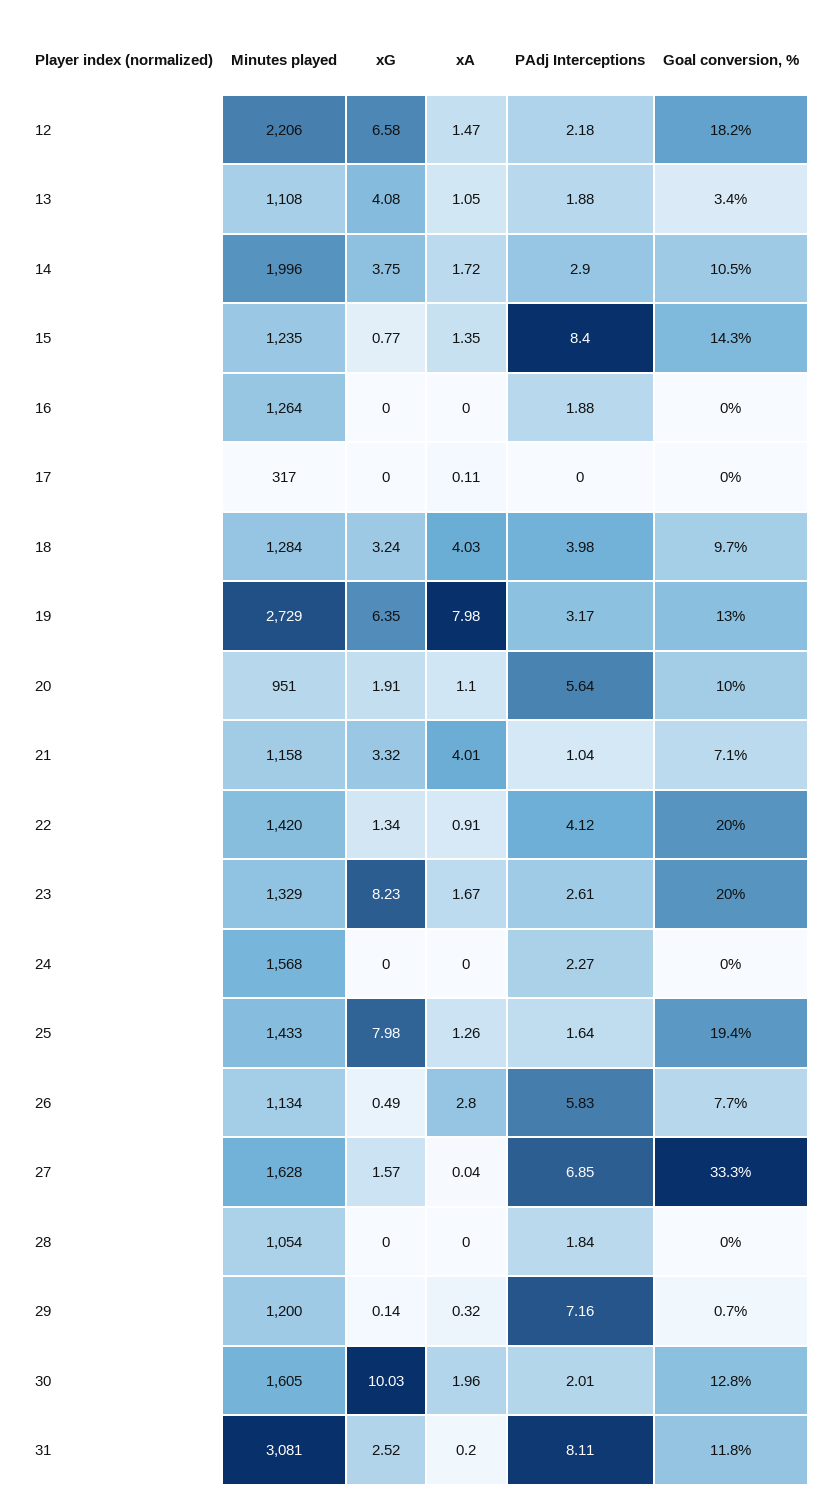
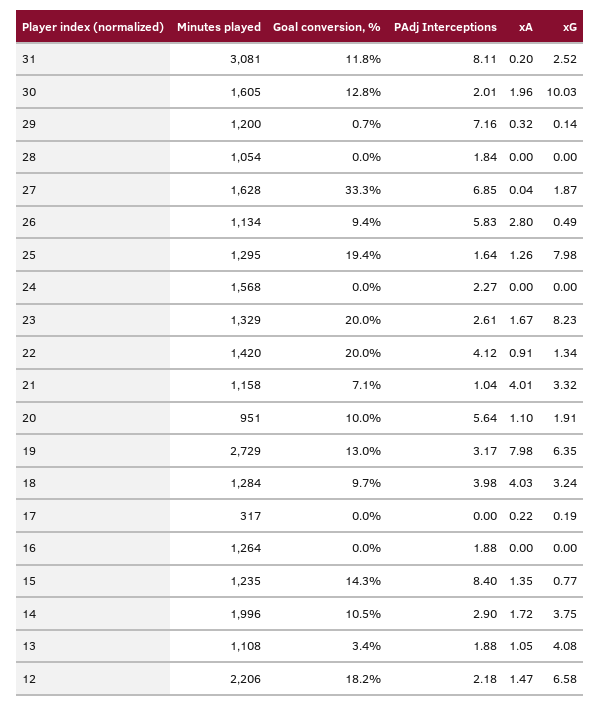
xG, 17: 0 -> 0.19
xA, 17: 0.11 -> 0.22
Minutes played, 25: 1433 -> 1295
Goal conversion, %, 26: 7.7 -> 9.4
xG, 27: 1.57 -> 1.87

